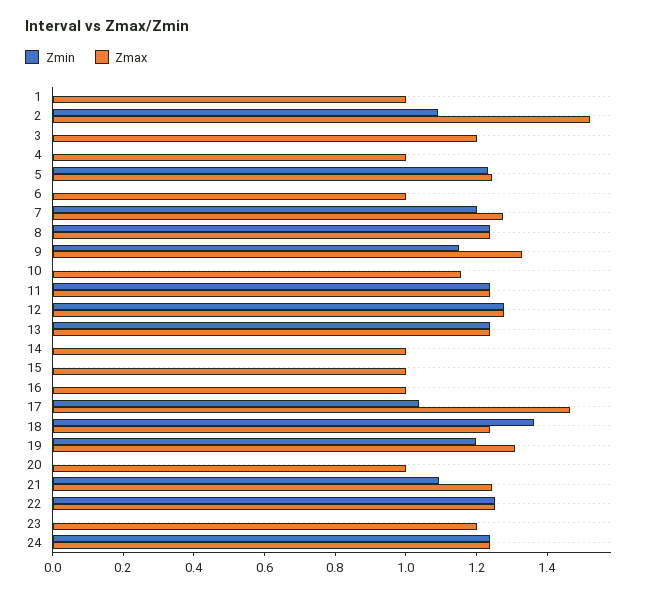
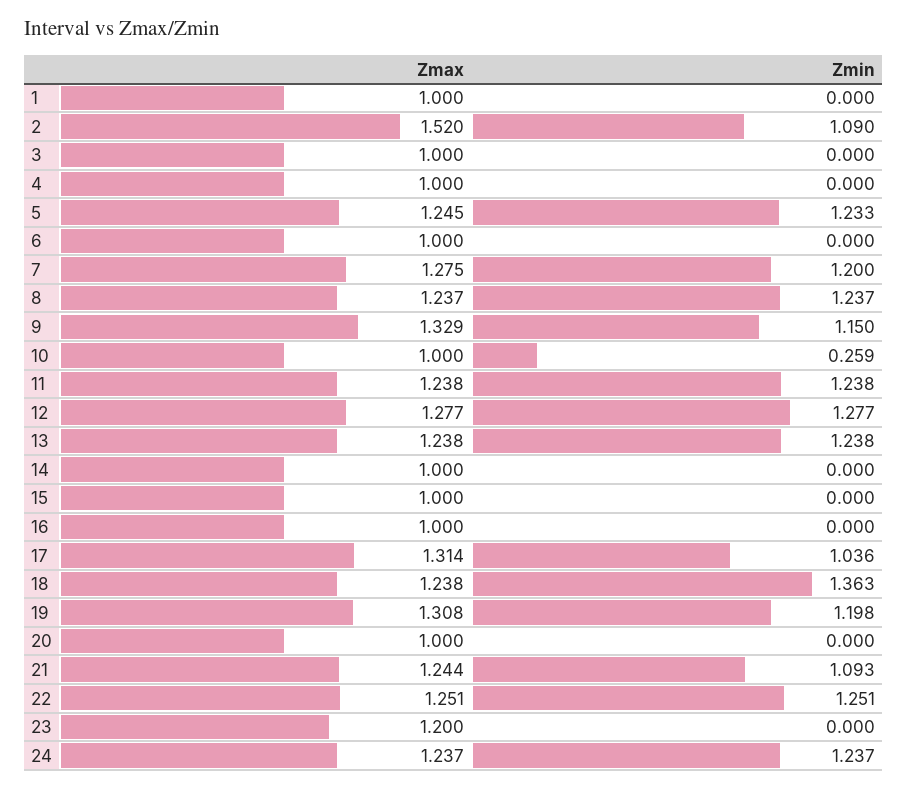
Zmax, 3: 1.2 -> 1
Zmin, 10: 0 -> 0.259
Zmax, 10: 1.15 -> 1
Zmax, 17: 1.45 -> 1.314

